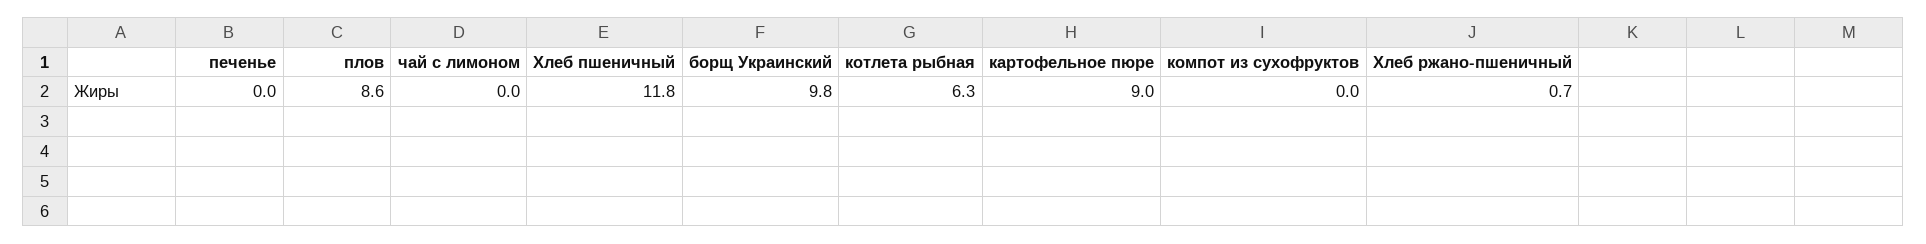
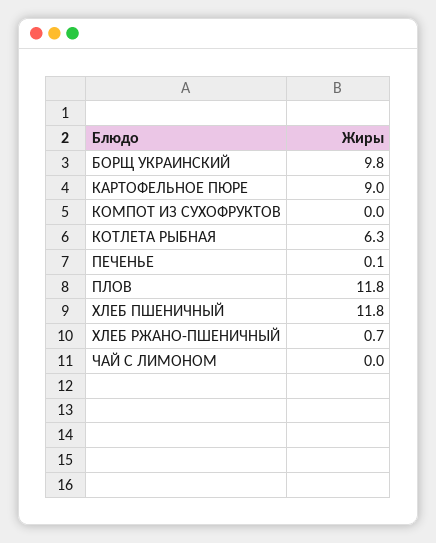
печенье: 0 -> 0.1
плов: 8.6 -> 11.8

